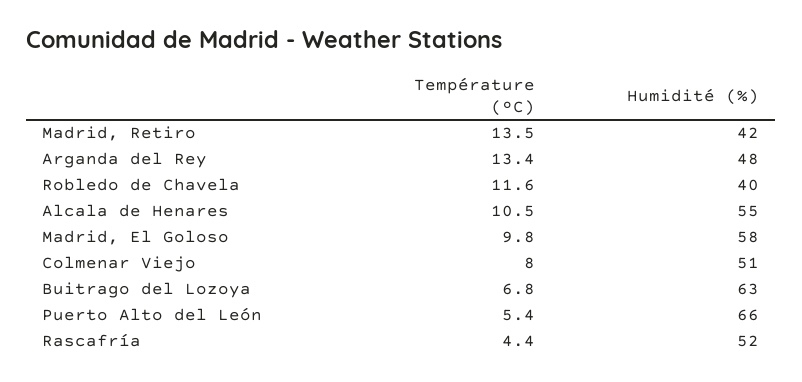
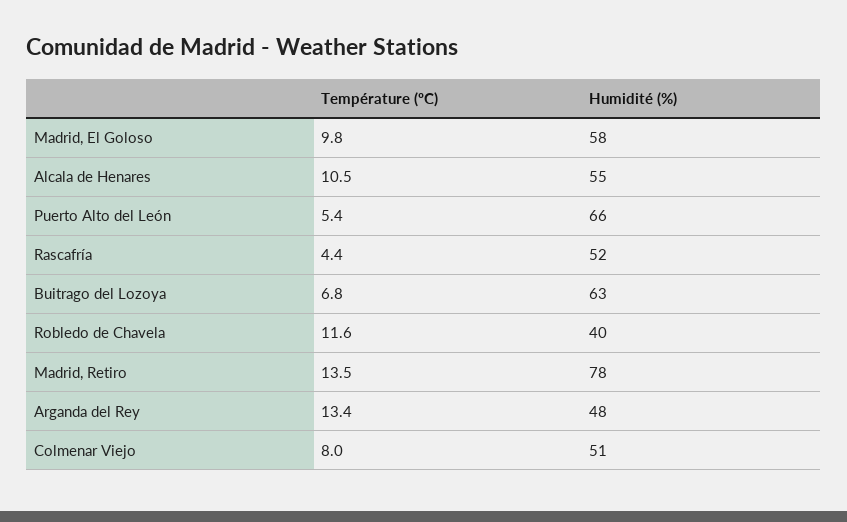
Humidité (%), Madrid, Retiro: 42 -> 78

